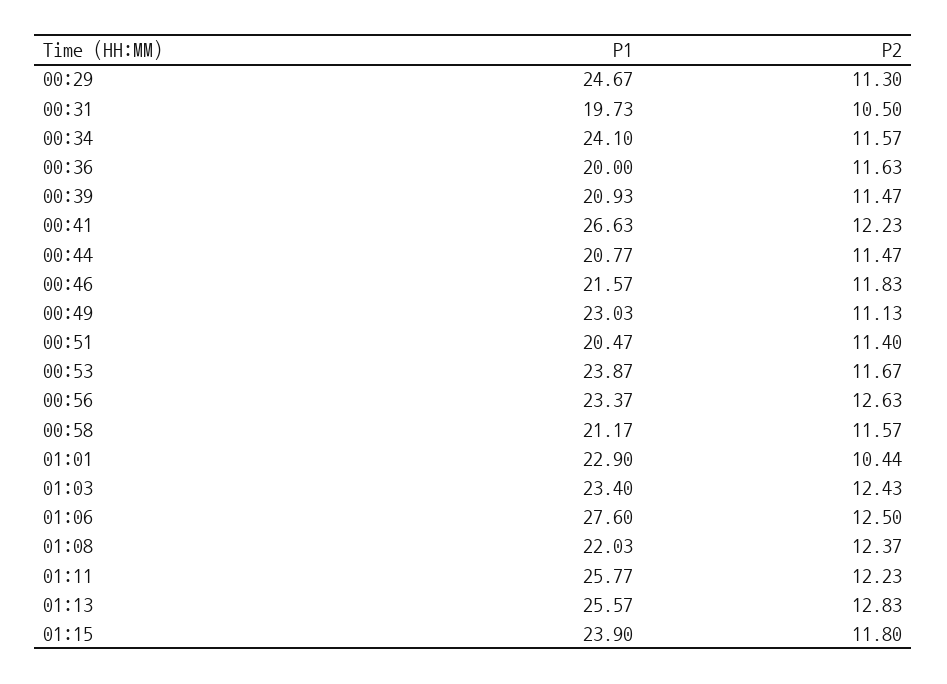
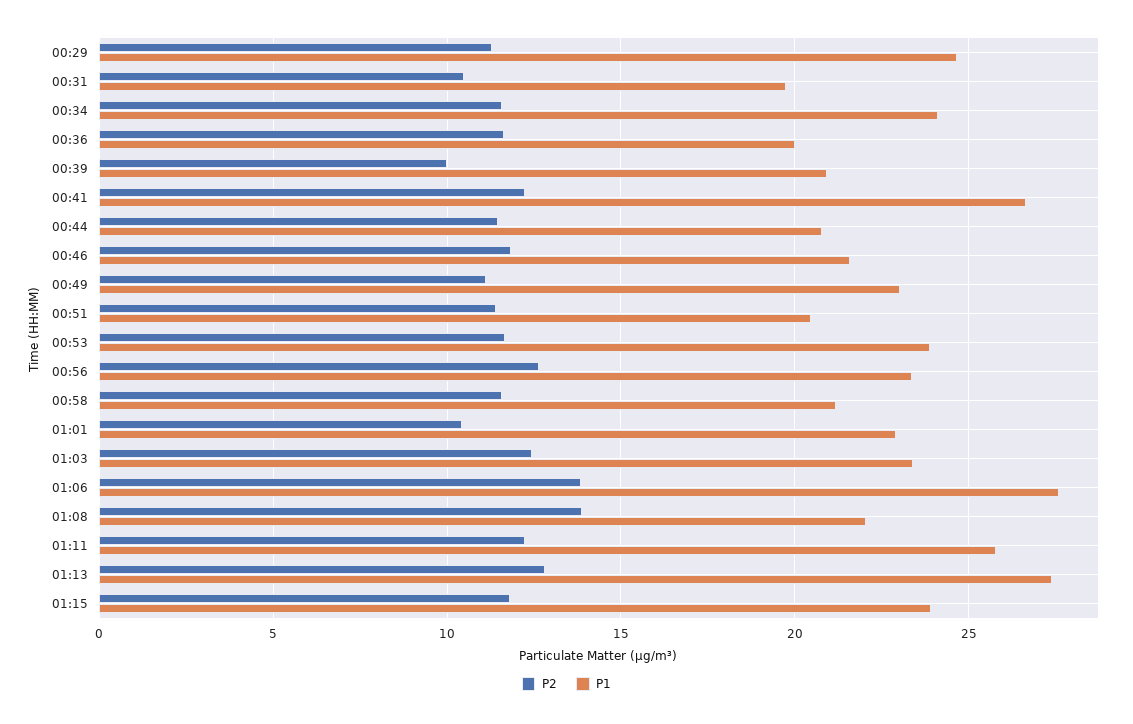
P2, 00:39: 11.47 -> 10
P2, 01:06: 12.5 -> 14
P2, 01:08: 12.37 -> 14
P1, 01:13: 25.57 -> 27.5

